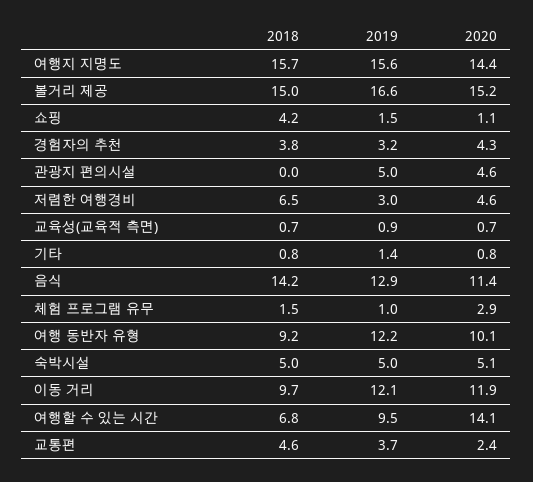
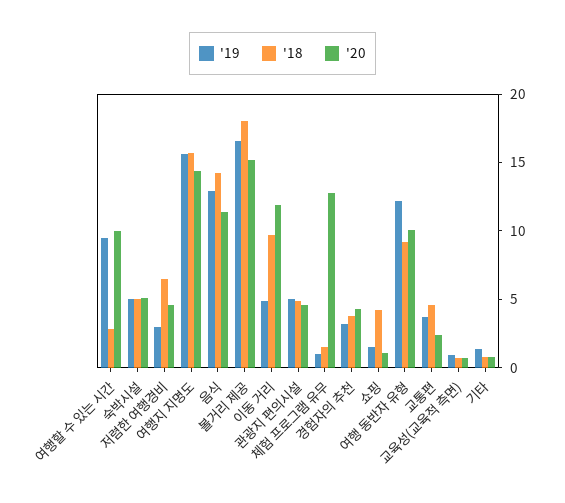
2018, 볼거리 제공: 15 -> 18
2018, 관광지 편의시설: 0 -> 5
2020, 체험 프로그램 유무: 2.9 -> 13
2019, 이동 거리: 12.1 -> 5
2018, 여행할 수 있는 시간: 6.8 -> 3
2020, 여행할 수 있는 시간: 14.1 -> 10

